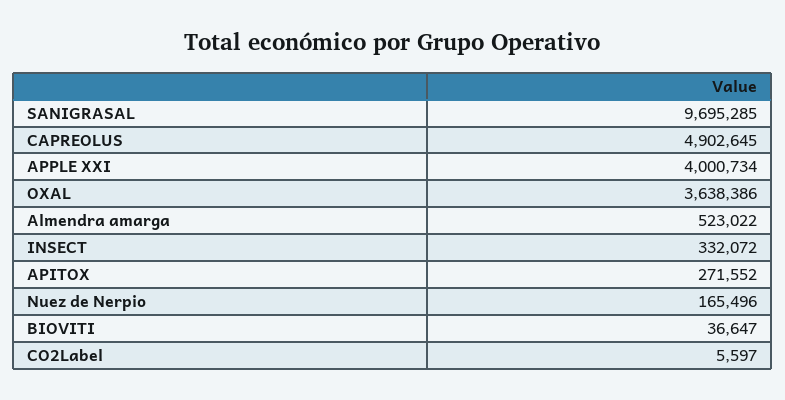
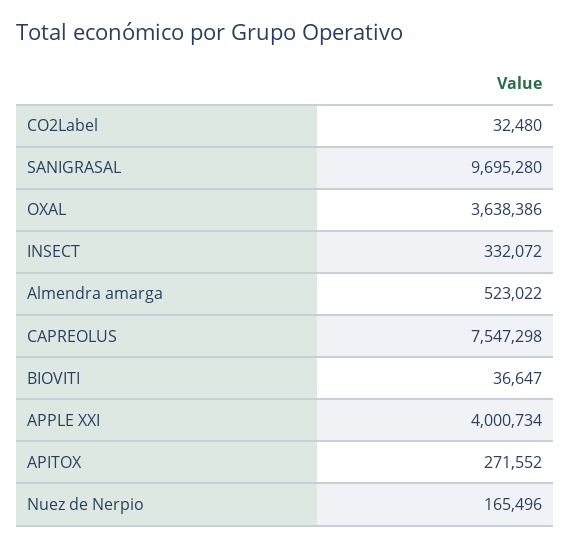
SANIGRASAL: 9695285 -> 9695280
CAPREOLUS: 4902645 -> 7547298
CO2Label: 5597 -> 32480

